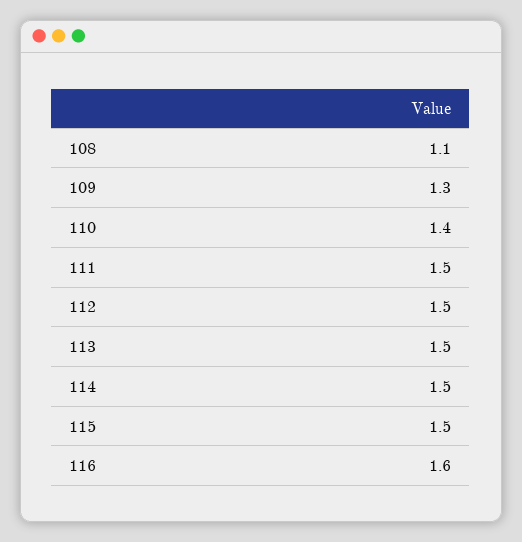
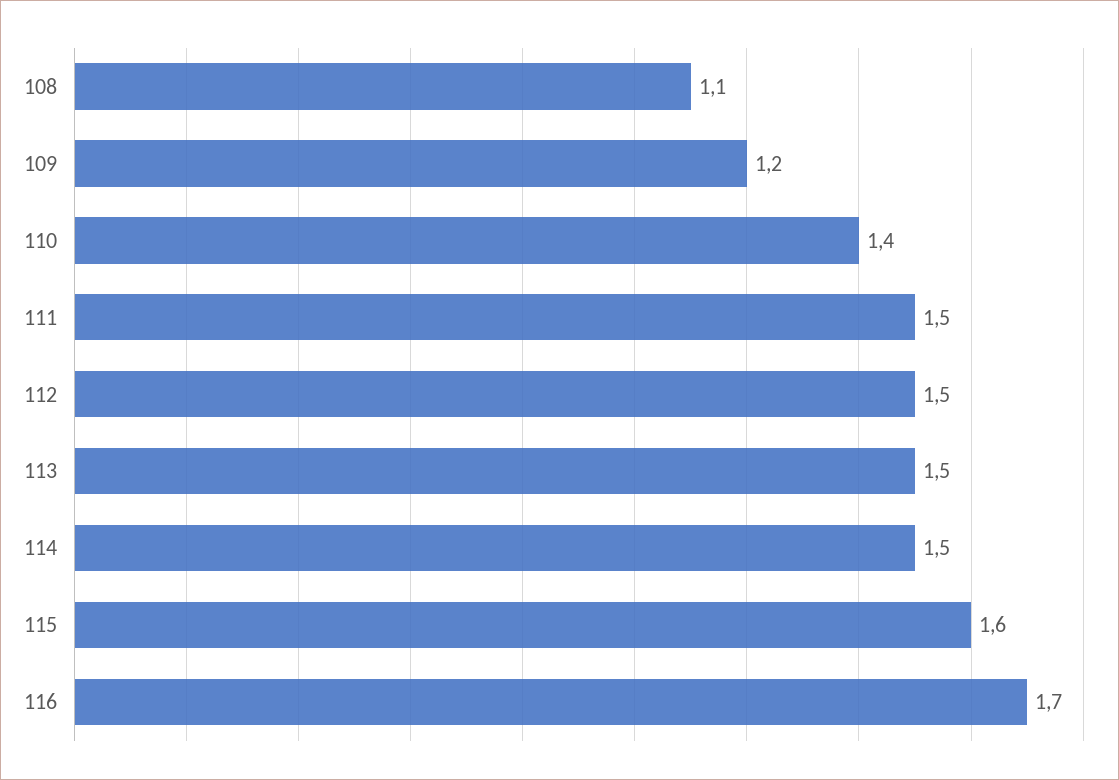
109: 1.3 -> 1.2
115: 1.5 -> 1.6
116: 1.6 -> 1.7

